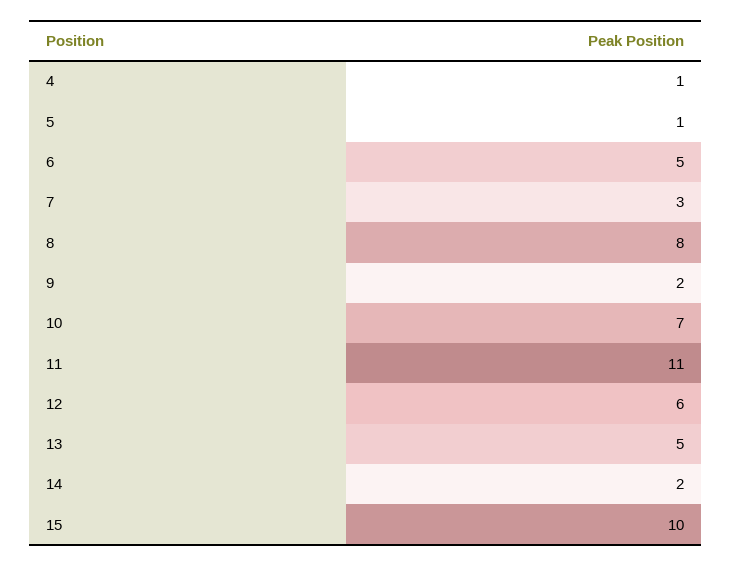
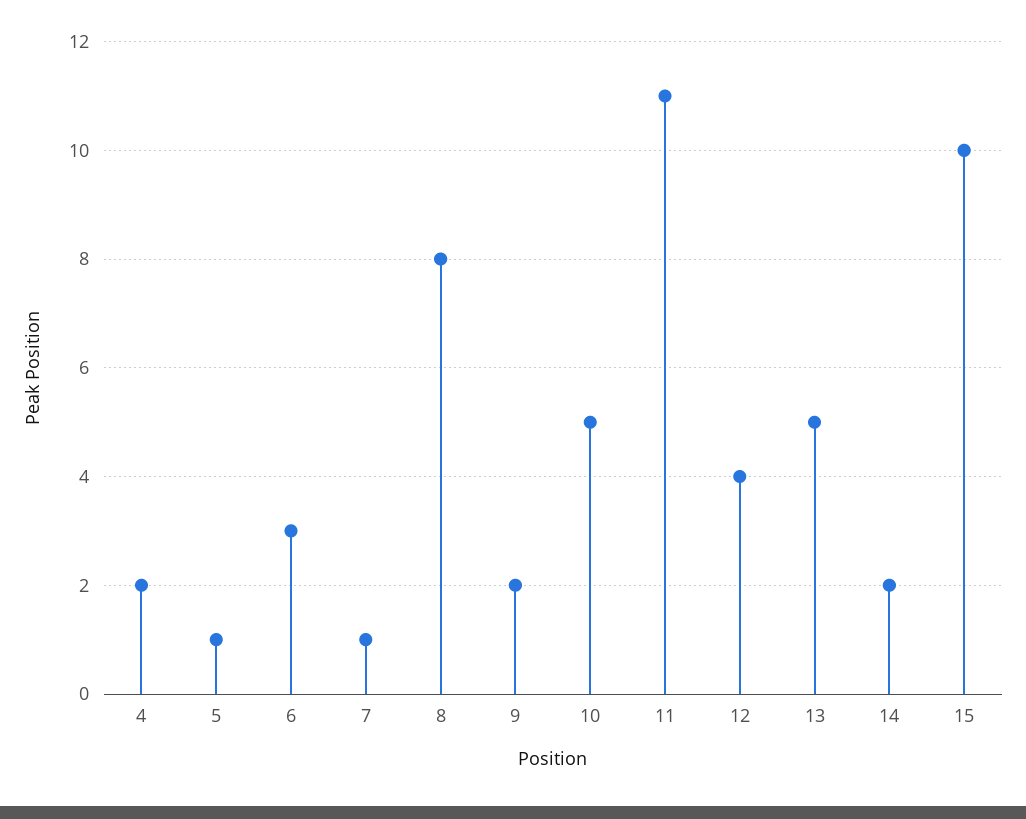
4: 1 -> 2
6: 5 -> 3
7: 3 -> 1
10: 7 -> 5
12: 6 -> 4

